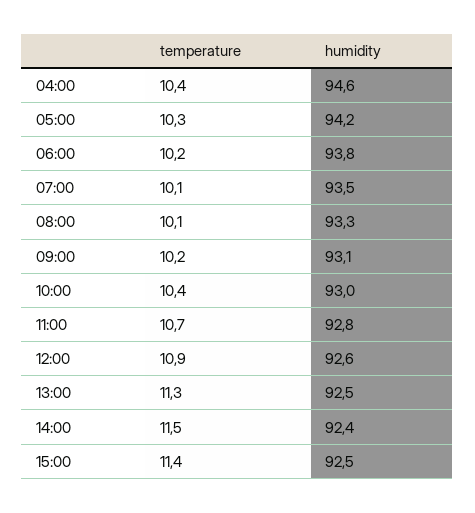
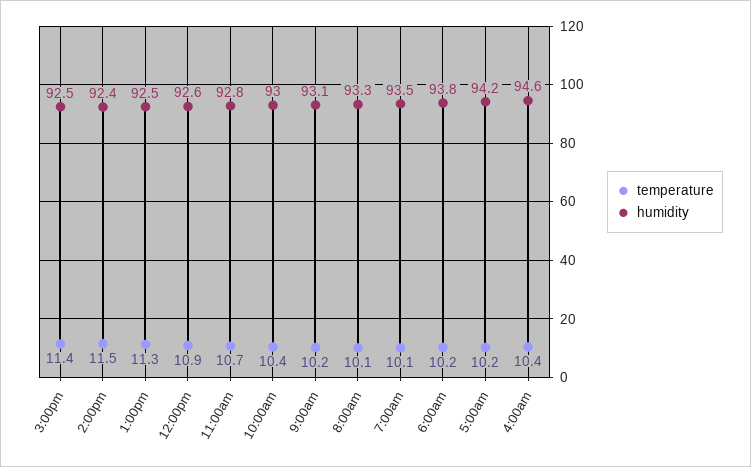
temperature, 05:00: 10.3 -> 10.2

